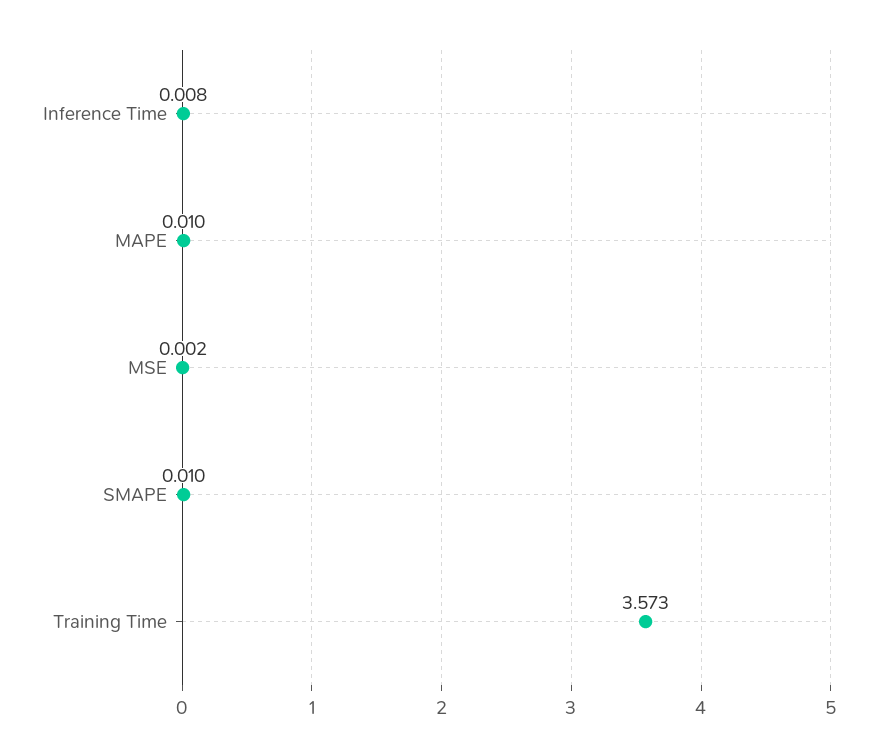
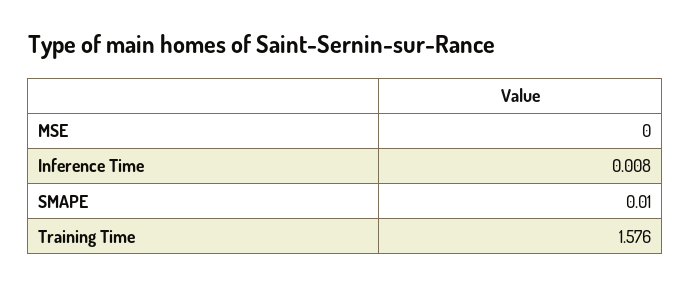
MAPE: 0.01 -> none
MSE: 0.002 -> 0
Training Time: 3.573 -> 1.576

